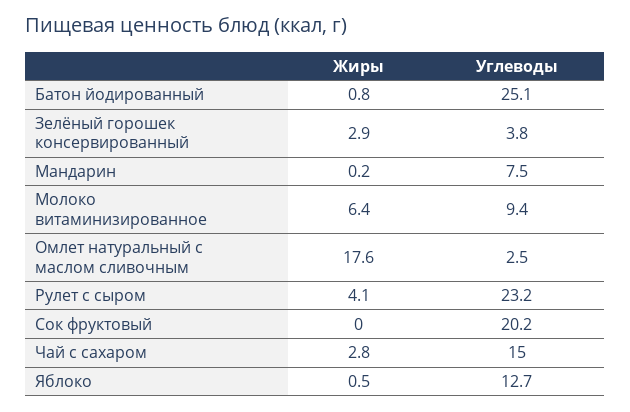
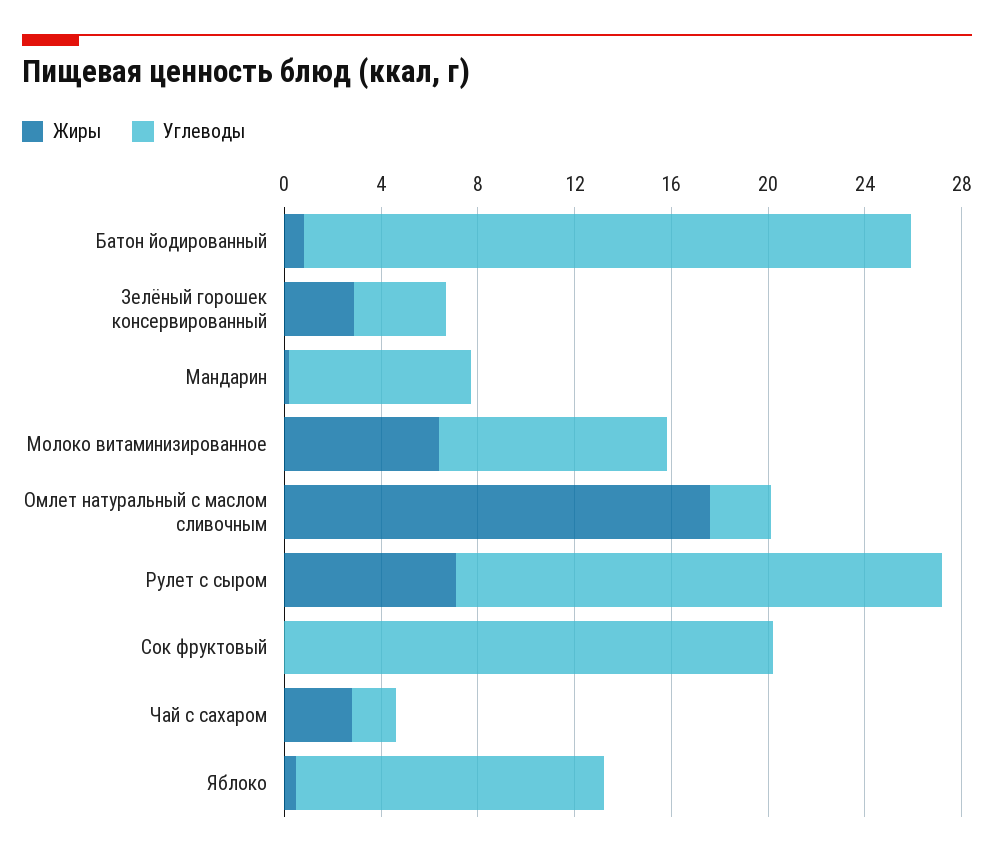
Жиры, Рулет с сыром: 4.1 -> 7
Углеводы, Рулет с сыром: 23.2 -> 20
Углеводы, Чай с сахаром: 15 -> 2

